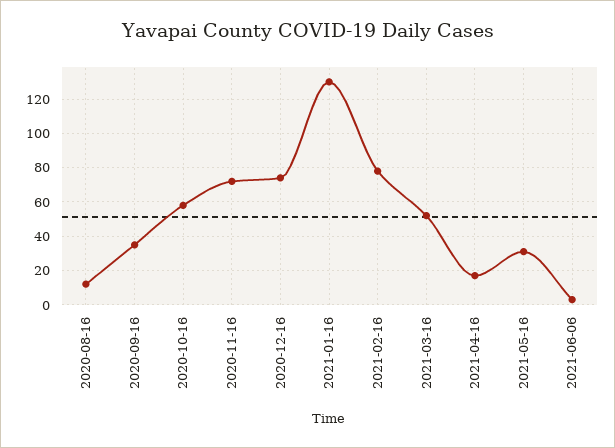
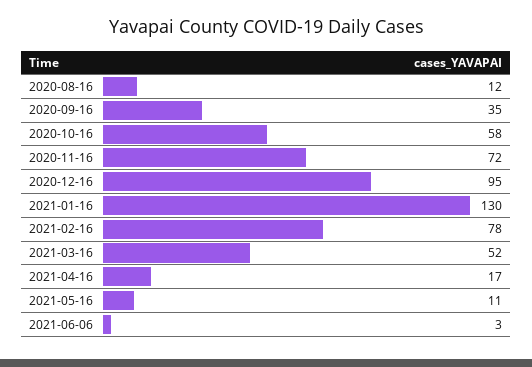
2020-12-16: 75 -> 95
2021-05-16: 30 -> 11

